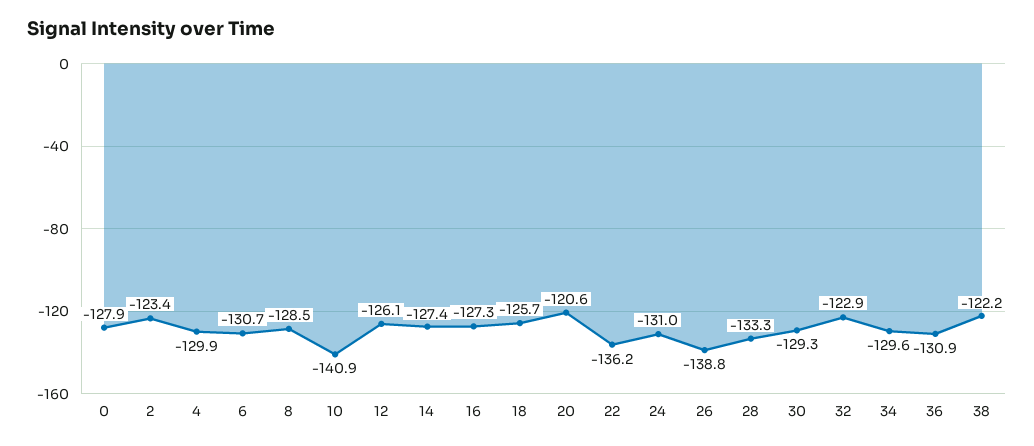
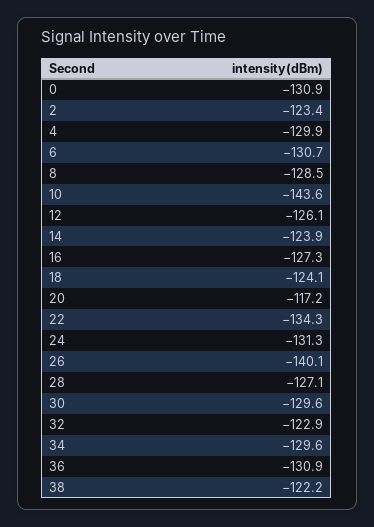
0: -127.9 -> -130.9
10: -140.9 -> -143.6
14: -127.4 -> -123.9
18: -125.7 -> -124.1
20: -120.6 -> -117.2
22: -136.2 -> -134.3
24: -131 -> -131.3
26: -138.8 -> -140.1
28: -133.3 -> -127.1
30: -129.3 -> -129.6

